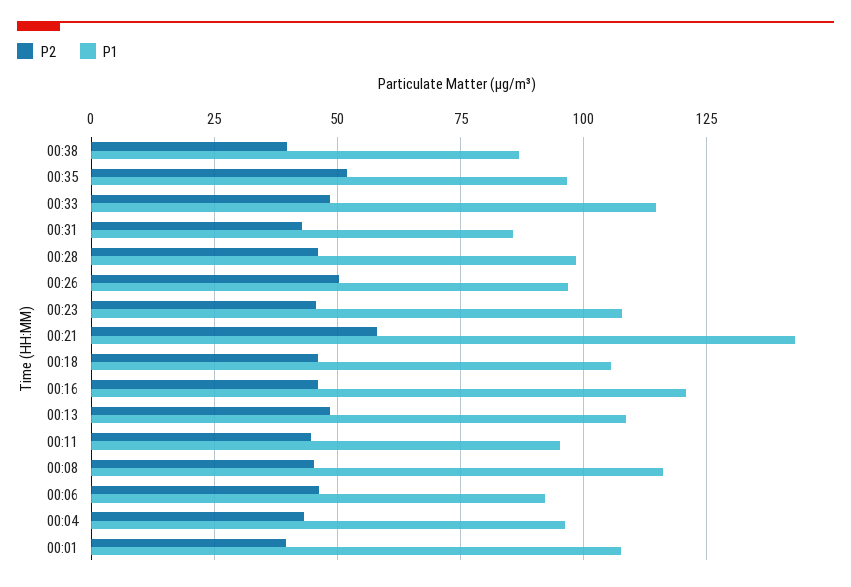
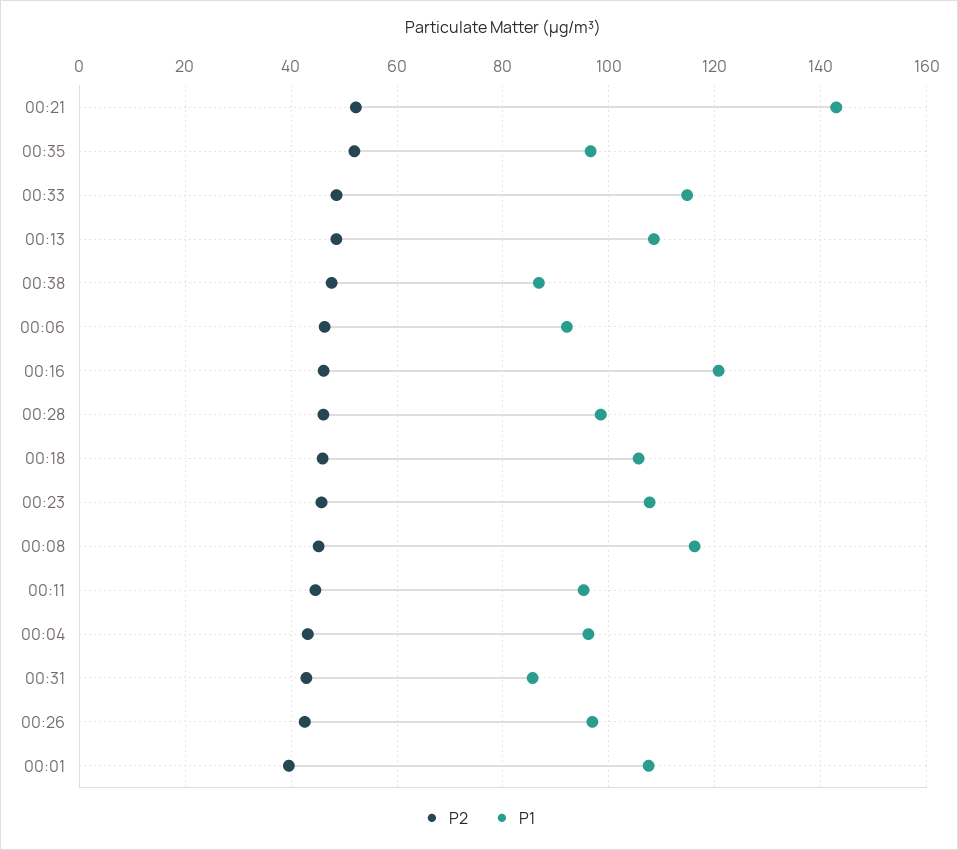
P2, 00:38: 40 -> 48
P2, 00:26: 50 -> 42
P2, 00:21: 57.5 -> 52

